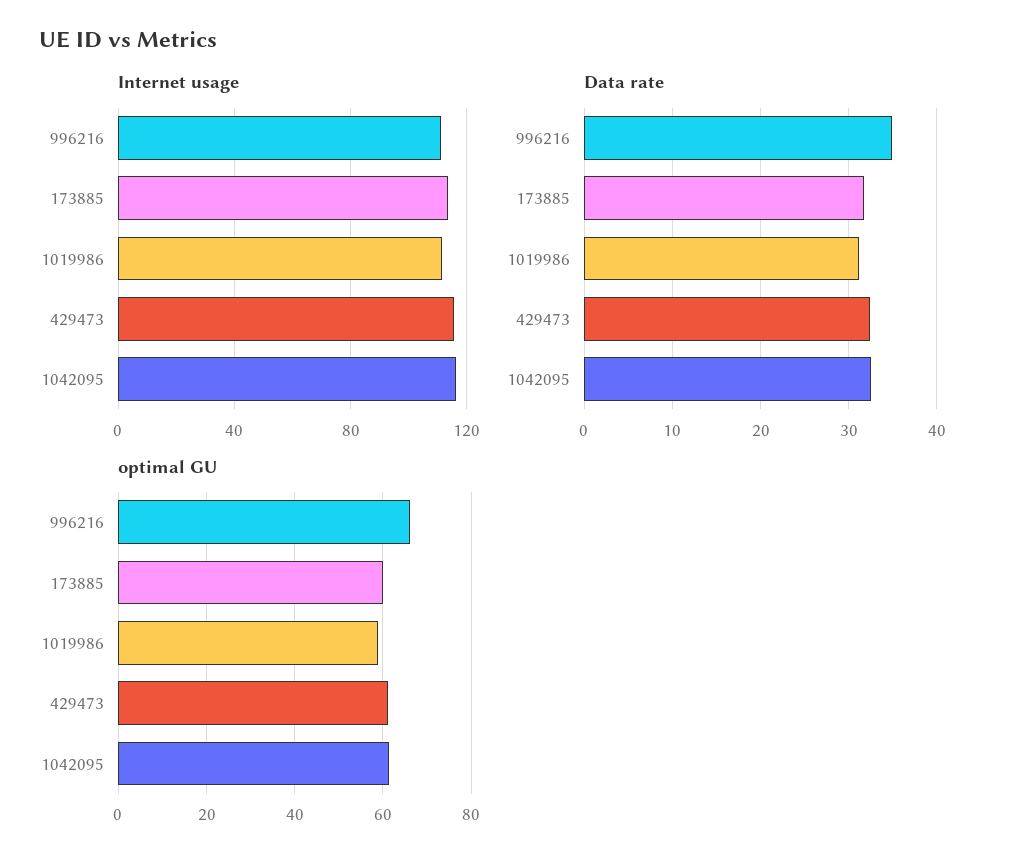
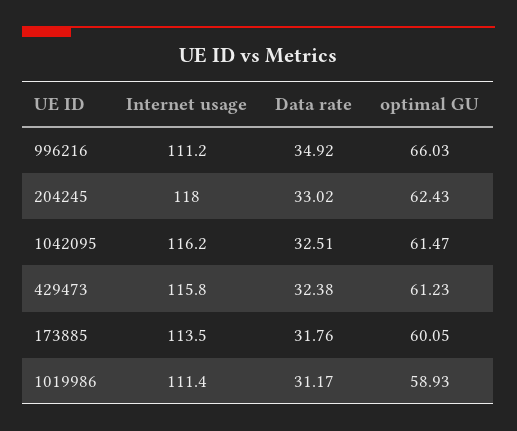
Internet usage, 204245: none -> 118
Data rate, 204245: none -> 33.02
optimal GU, 204245: none -> 62.43

